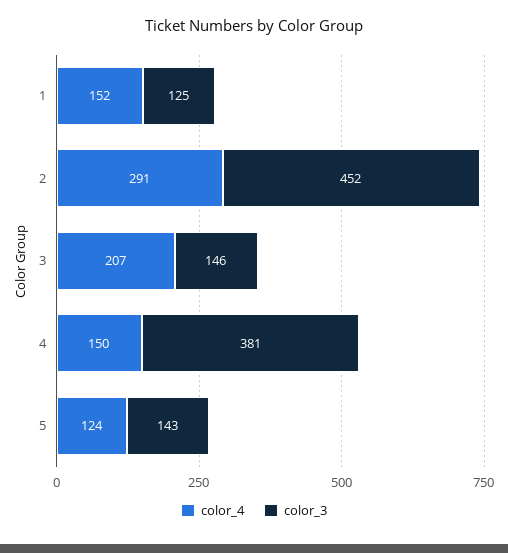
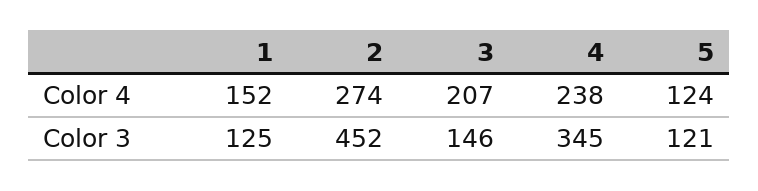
color_4, 2: 291 -> 274
color_4, 4: 150 -> 238
color_3, 4: 381 -> 345
color_3, 5: 143 -> 121

